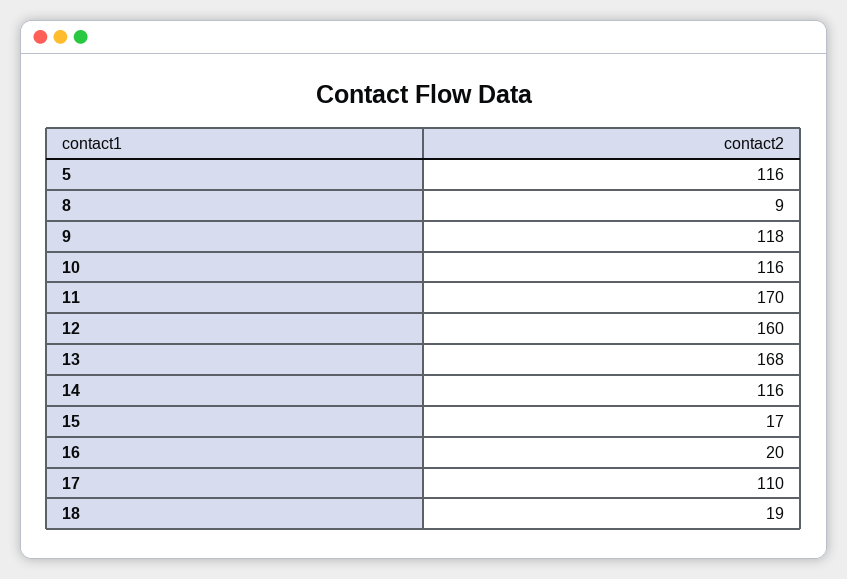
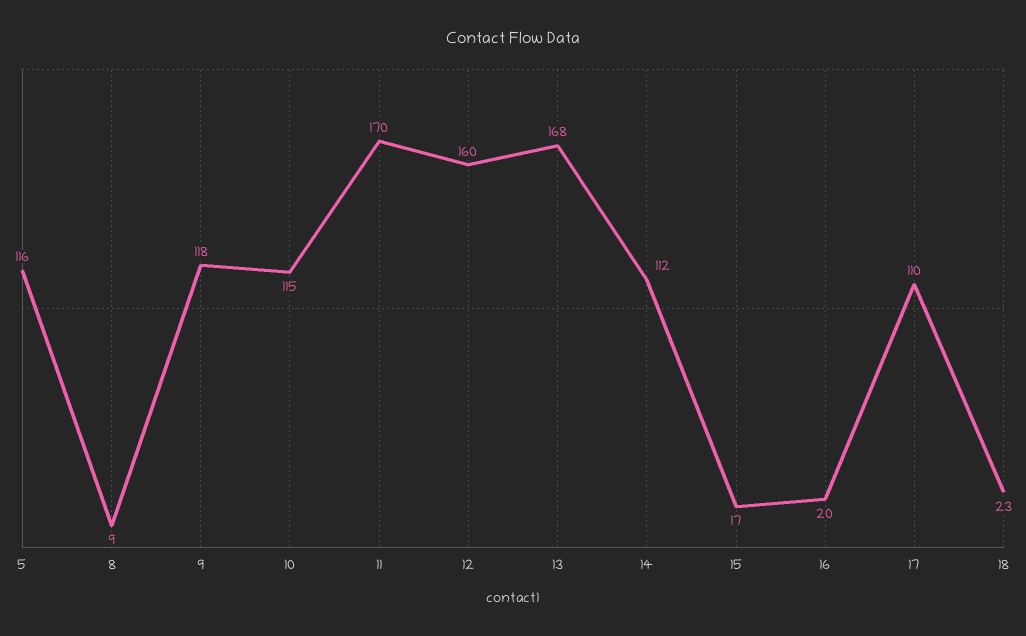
10: 116 -> 115
14: 116 -> 112
18: 19 -> 23

